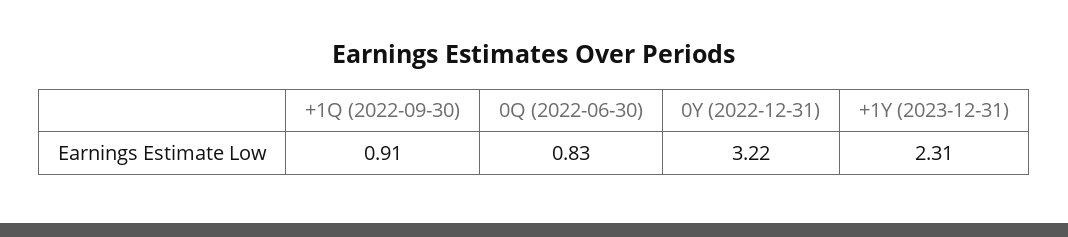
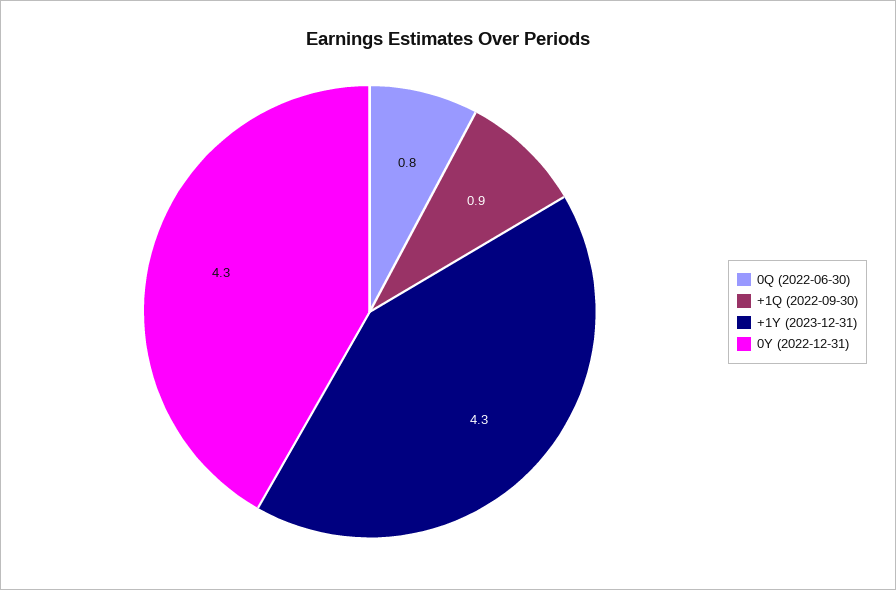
0Y (2022-12-31): 3.22 -> 4.3
+1Y (2023-12-31): 2.31 -> 4.3

